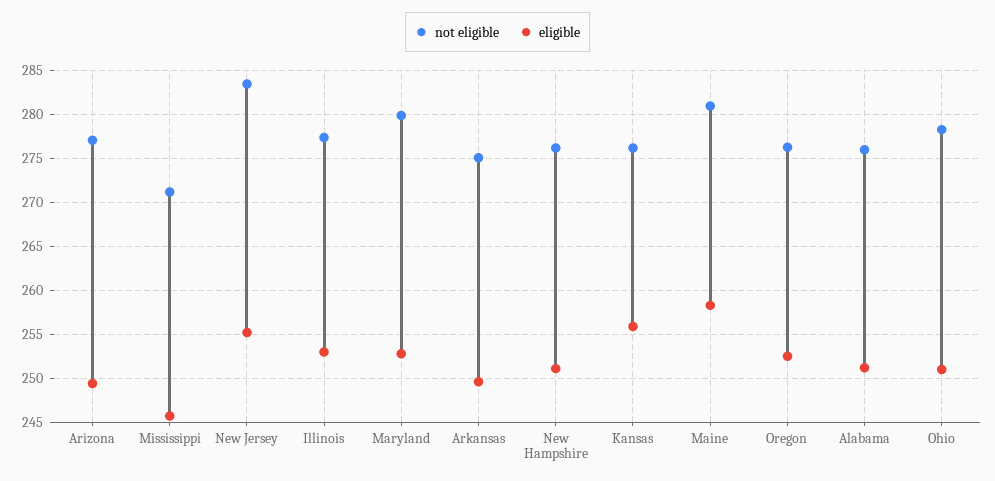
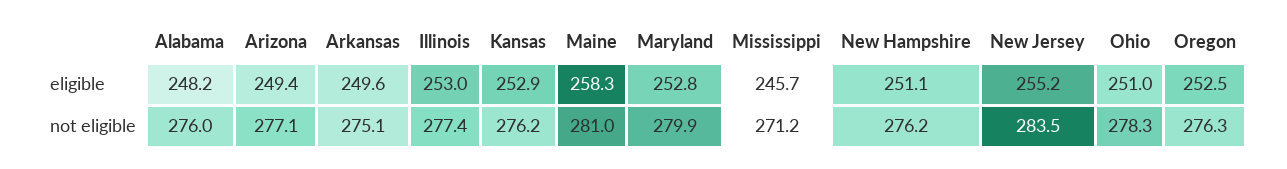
eligible, Kansas: 256 -> 252.9
eligible, Alabama: 251 -> 248.2

